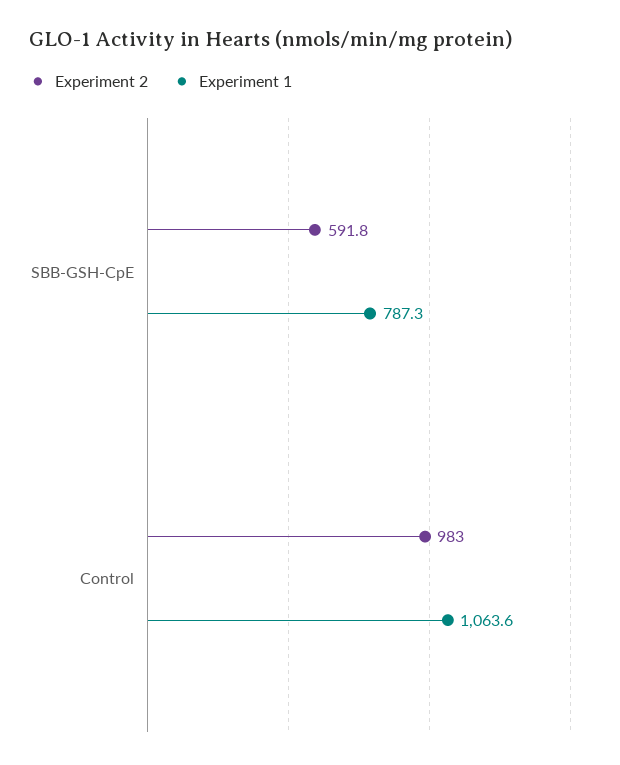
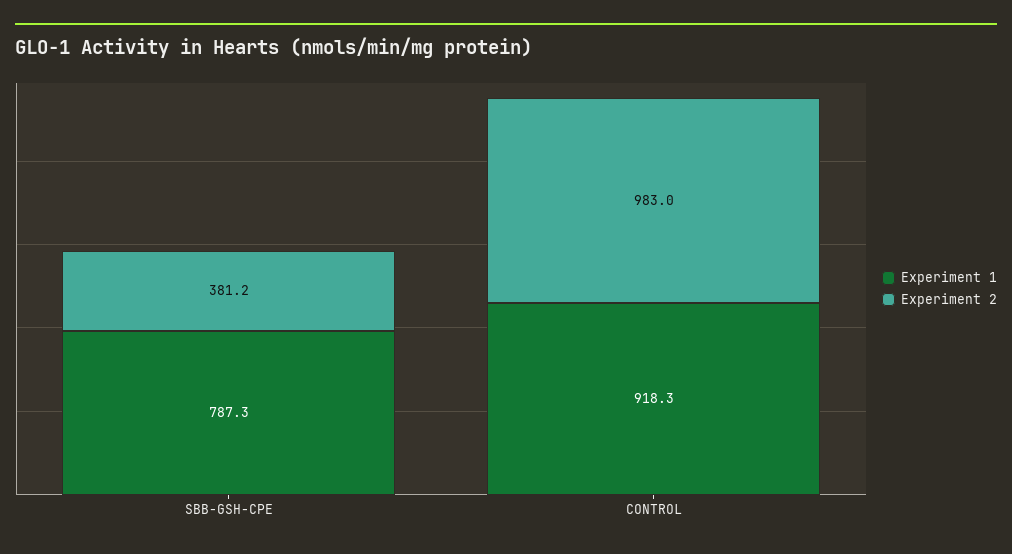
Experiment 2, SBB-GSH-CpE: 591.8 -> 381.2
Experiment 1, Control: 1063.6 -> 918.3

